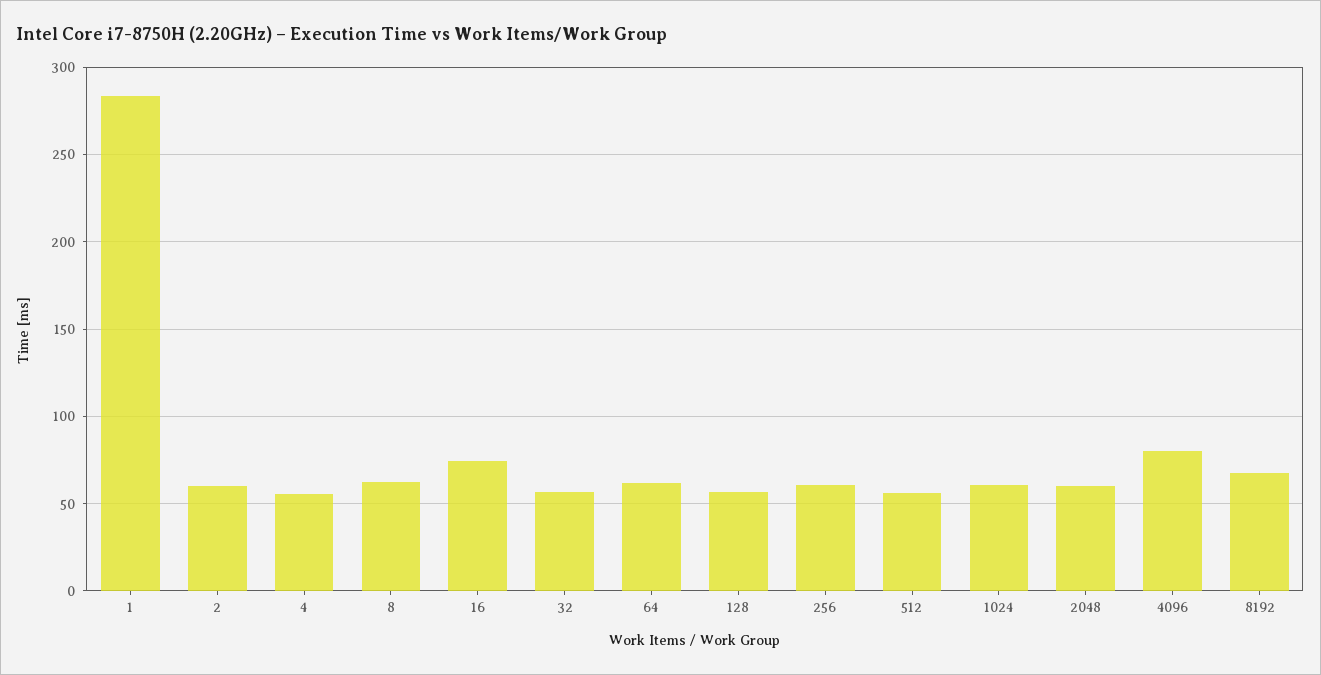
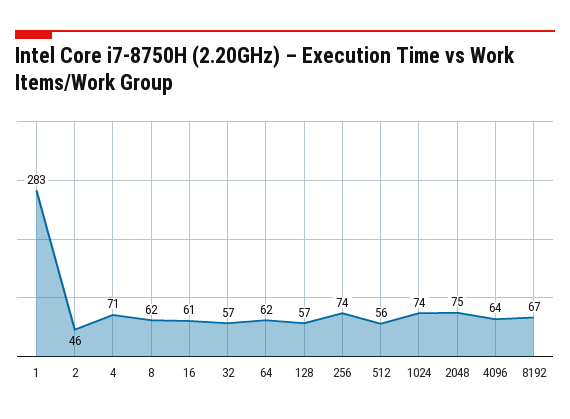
2: 60 -> 46
4: 55 -> 71
16: 75 -> 61
256: 60 -> 74
1024: 60 -> 74
2048: 60 -> 75
4096: 80 -> 64

